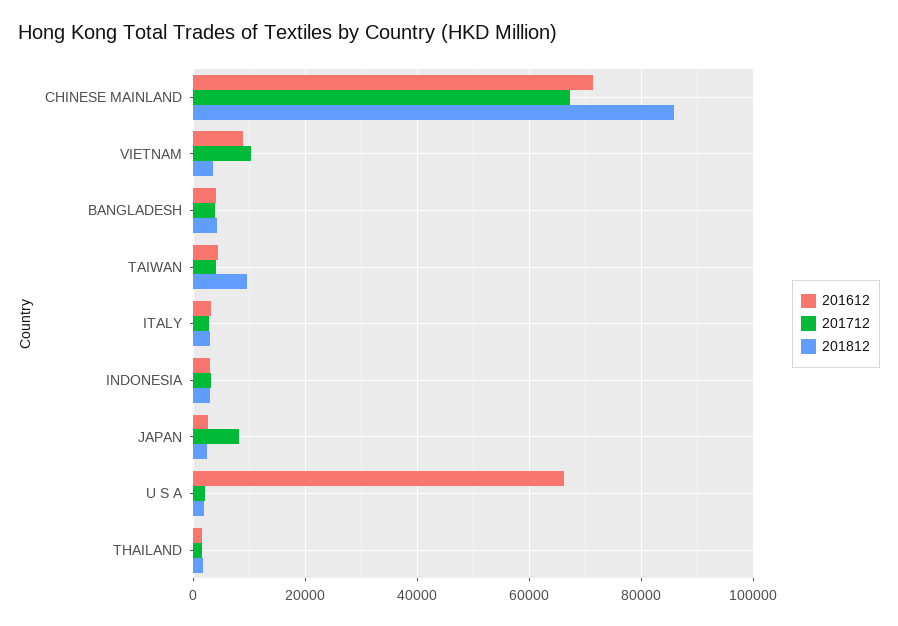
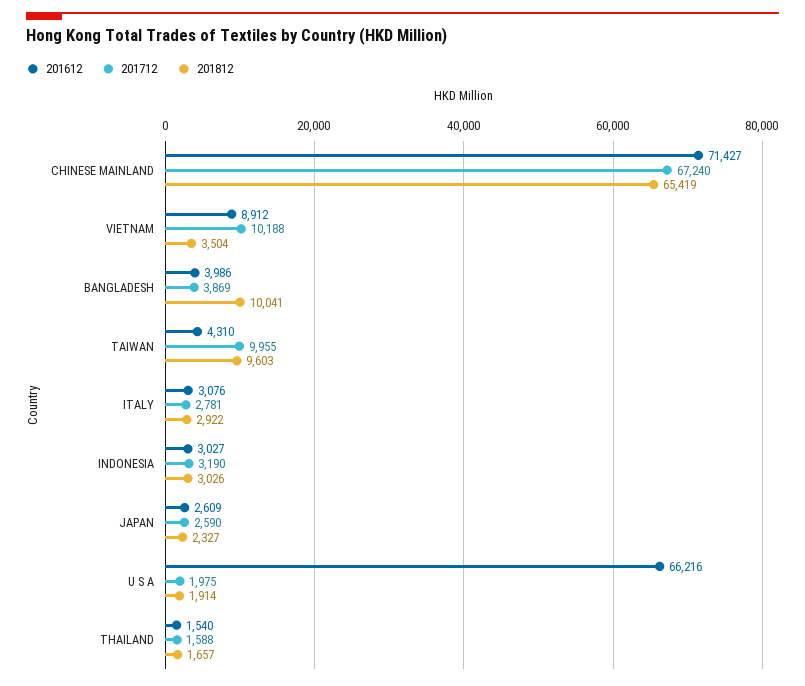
201812, CHINESE MAINLAND: 86000 -> 65419
201812, BANGLADESH: 4000 -> 10041
201712, TAIWAN: 4000 -> 9955
201712, JAPAN: 8000 -> 2590

